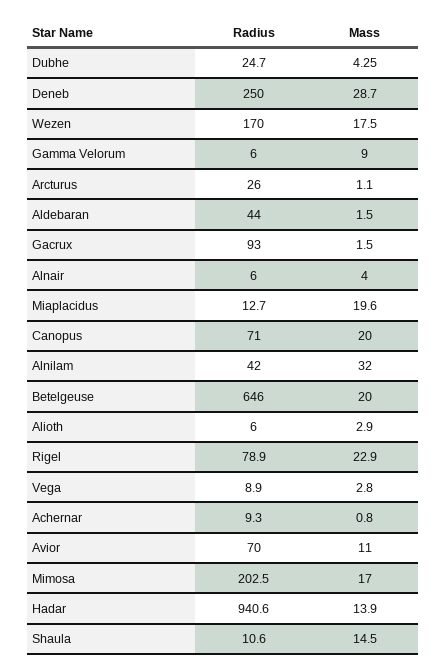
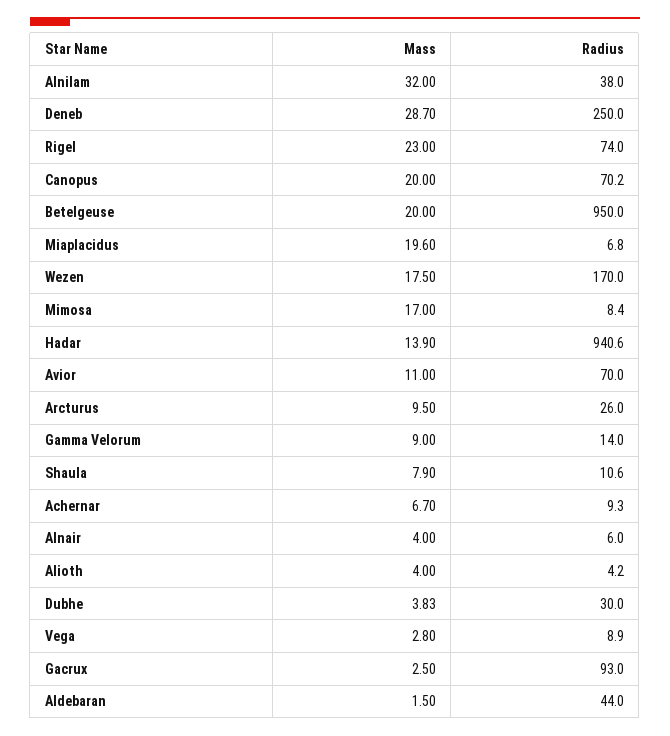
Radius, Dubhe: 24.7 -> 30
Mass, Dubhe: 4.25 -> 3.83
Radius, Gamma Velorum: 6 -> 14
Mass, Arcturus: 1.1 -> 9.5
Mass, Gacrux: 1.5 -> 2.5
Radius, Miaplacidus: 12.7 -> 6.8
Radius, Canopus: 71 -> 70.2
Radius, Alnilam: 42 -> 38
Radius, Betelgeuse: 646 -> 950
Radius, Alioth: 6 -> 4.2
Mass, Alioth: 2.9 -> 4
Radius, Rigel: 78.9 -> 74
Mass, Rigel: 22.9 -> 23
Mass, Achernar: 0.8 -> 6.7
Radius, Mimosa: 202.5 -> 8.4
Mass, Shaula: 14.5 -> 7.9

